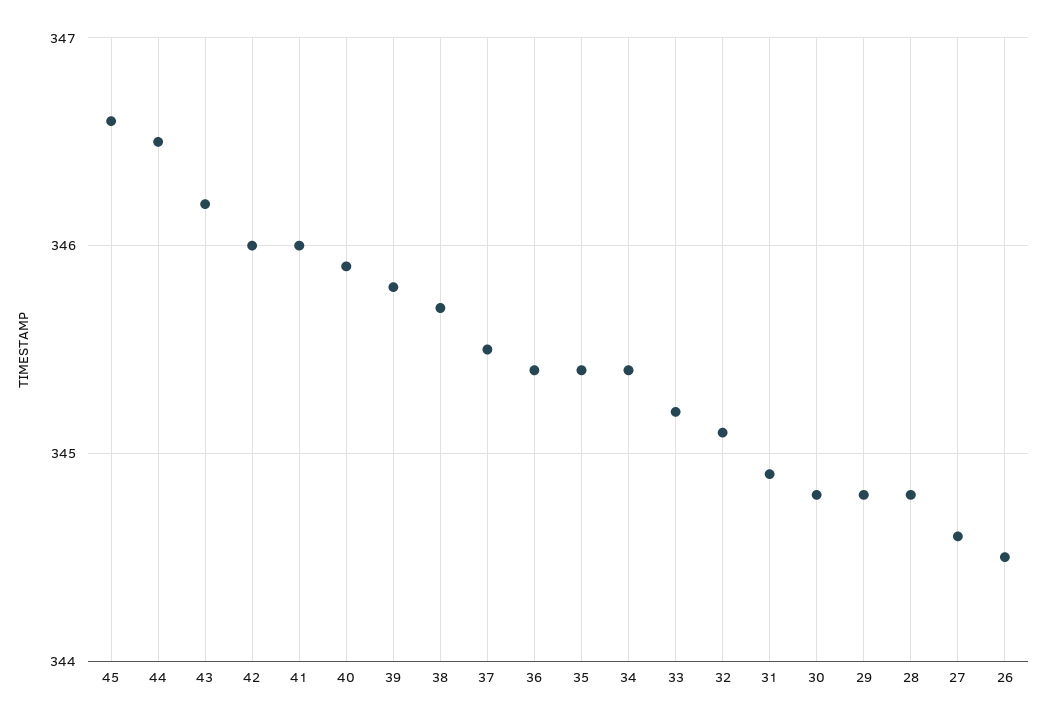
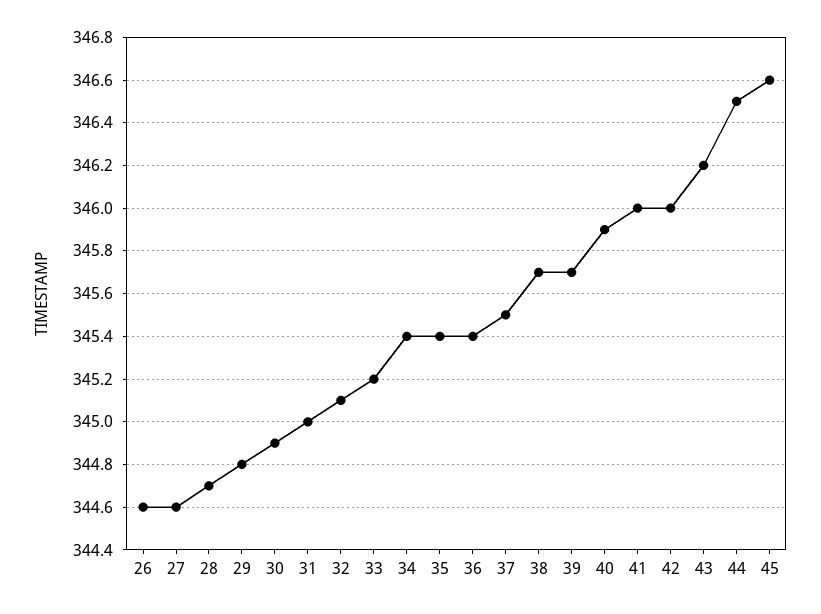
39: 345.8 -> 345.7
31: 344.9 -> 345
30: 344.8 -> 344.9
28: 344.8 -> 344.7
26: 344.5 -> 344.6

